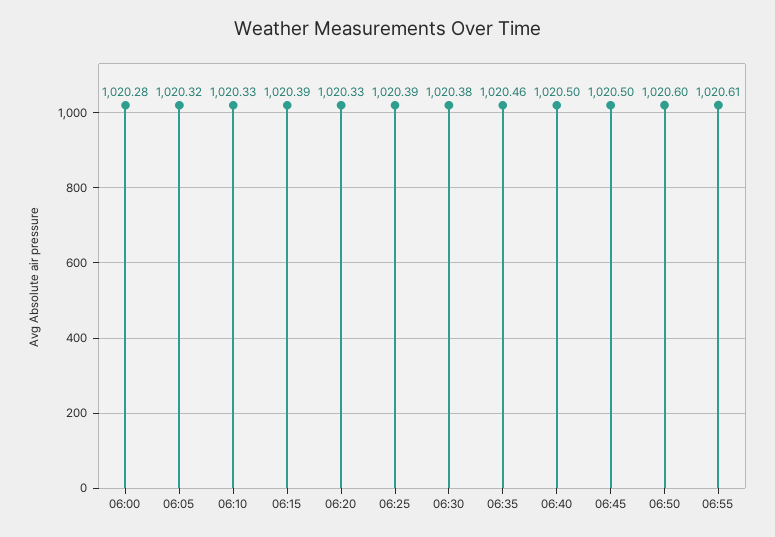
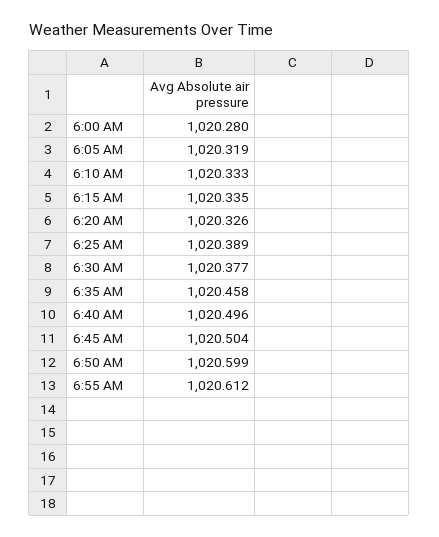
06:15: 1020.39 -> 1020.335

